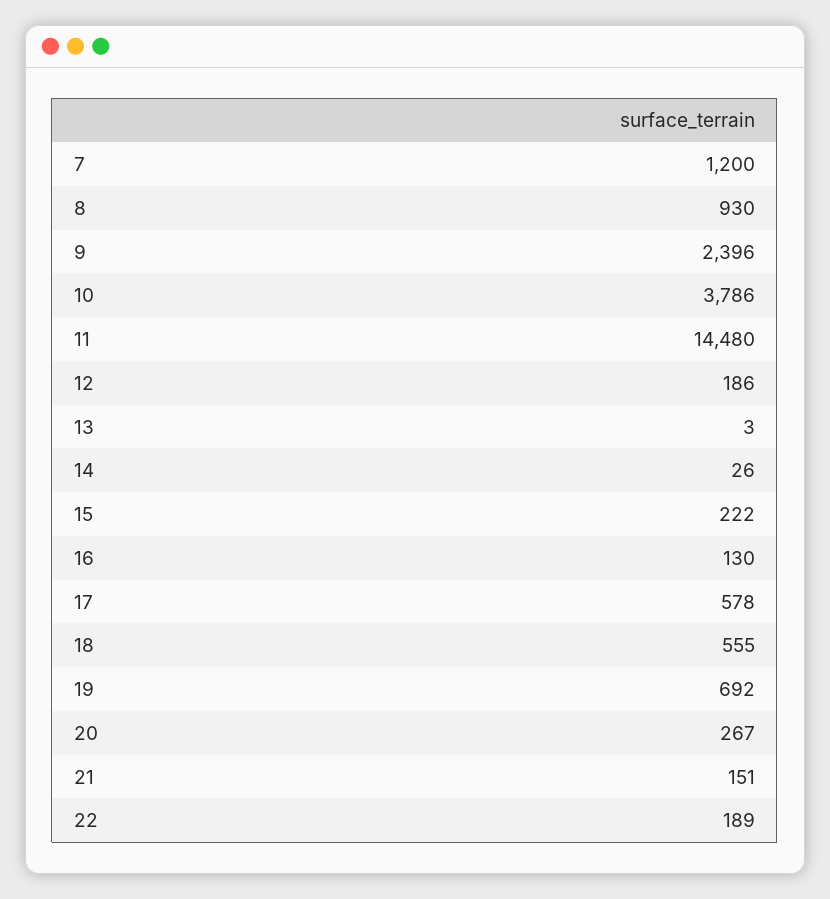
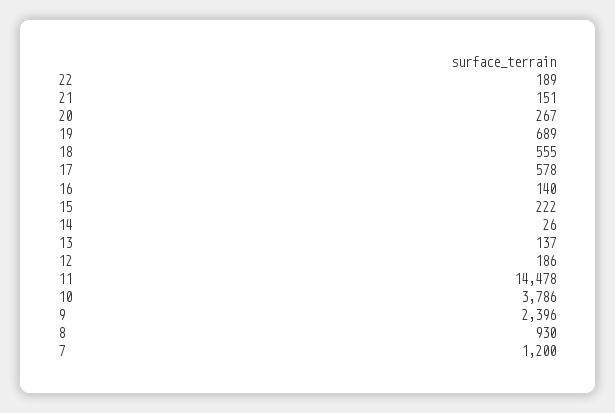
11: 14480 -> 14478
13: 3 -> 137
16: 130 -> 140
19: 692 -> 689

